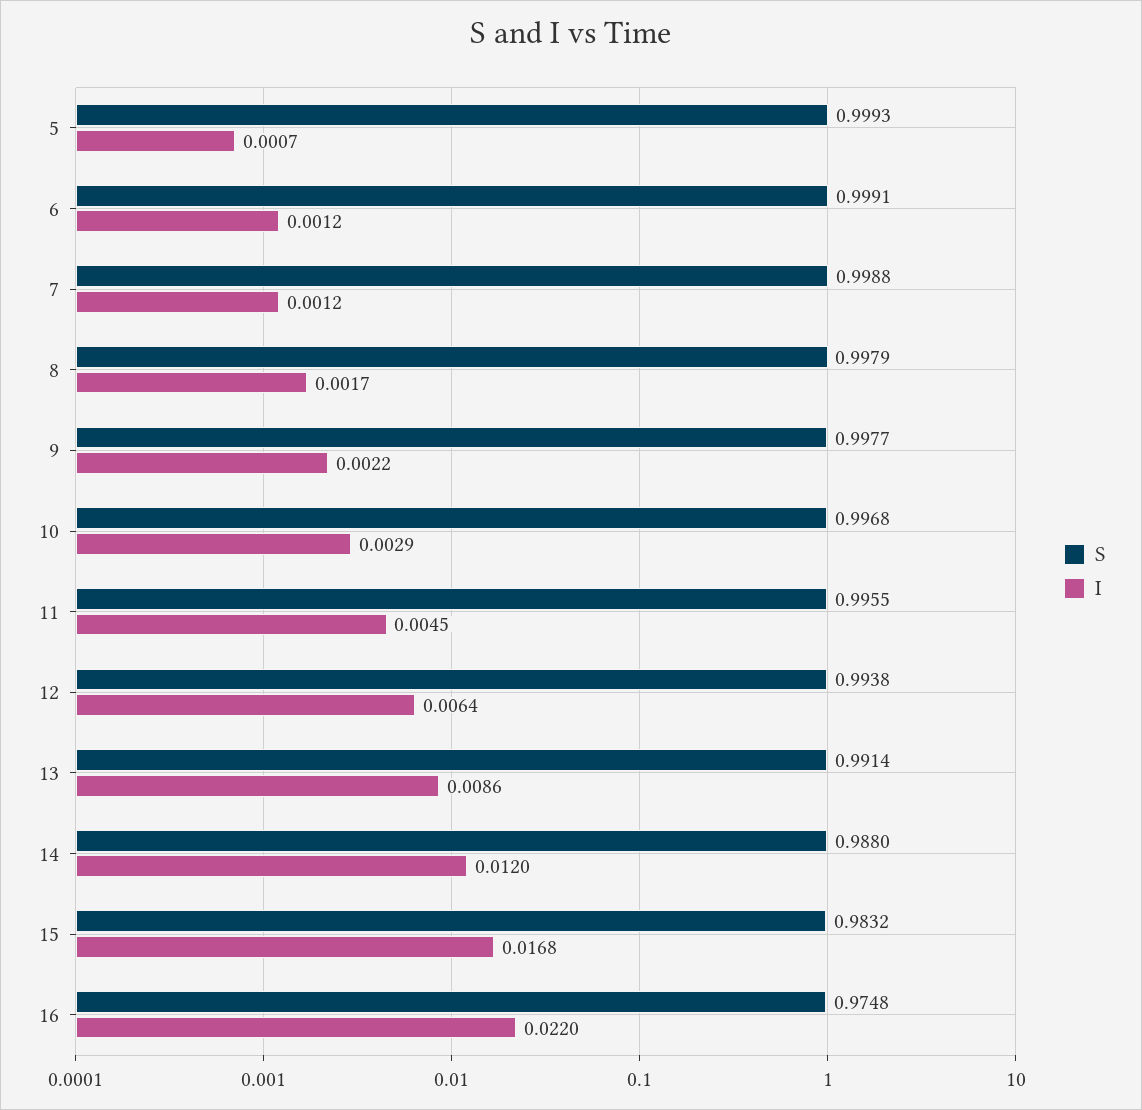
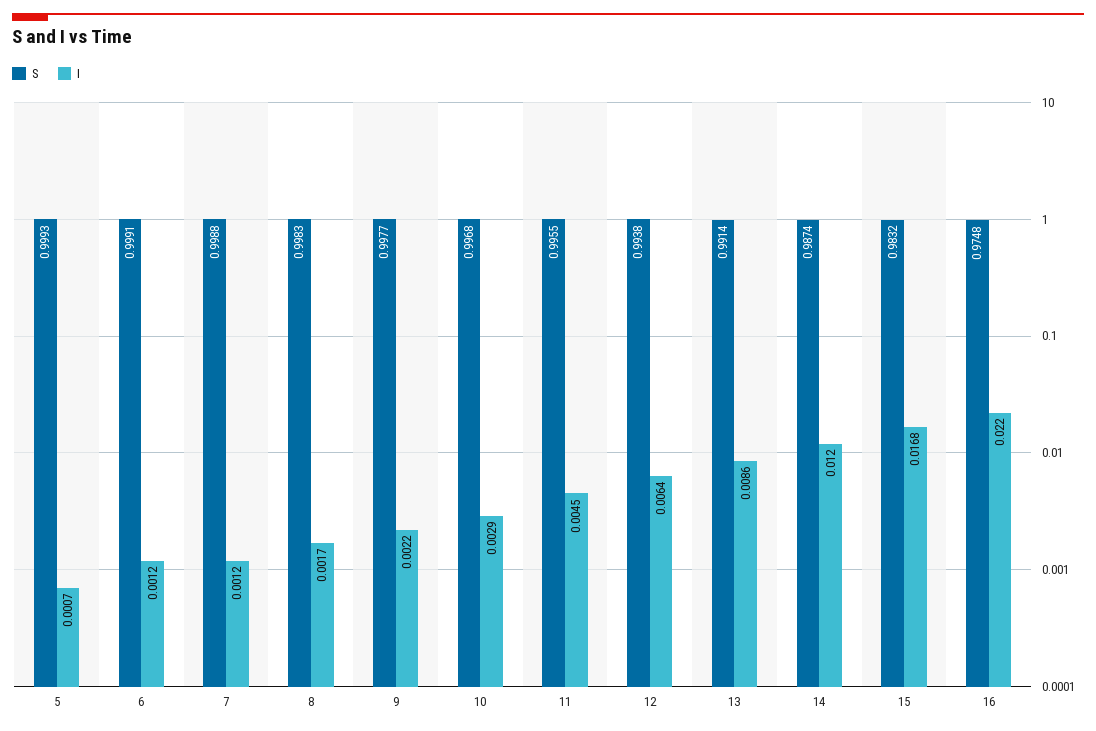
S, 8: 0.9979 -> 0.9983
S, 14: 0.988 -> 0.9874

